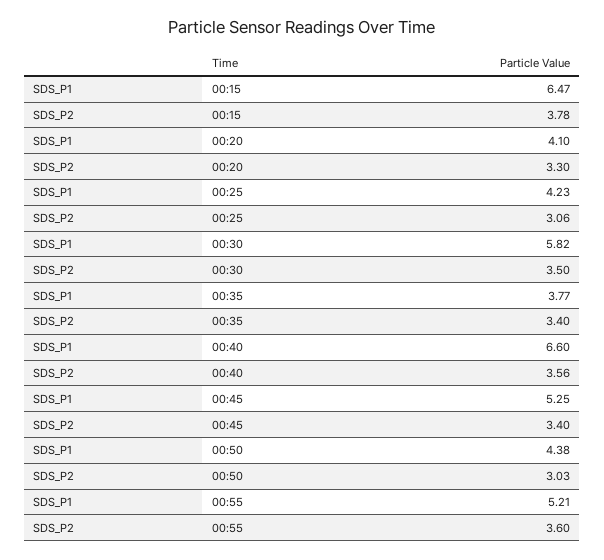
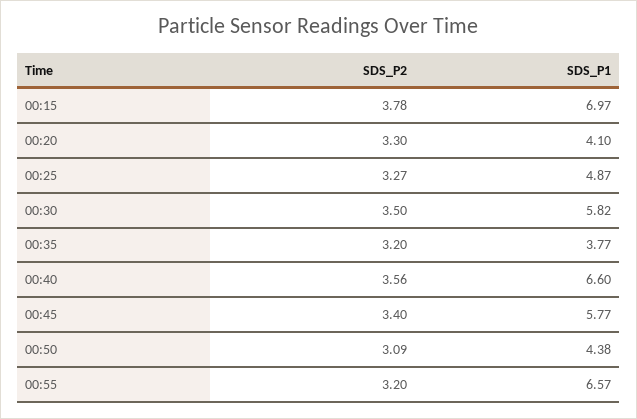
SDS_P1, 00:15: 6.47 -> 6.97
SDS_P1, 00:25: 4.23 -> 4.87
SDS_P2, 00:25: 3.06 -> 3.27
SDS_P2, 00:35: 3.4 -> 3.2
SDS_P1, 00:45: 5.25 -> 5.77
SDS_P2, 00:50: 3.03 -> 3.09
SDS_P1, 00:55: 5.21 -> 6.57
SDS_P2, 00:55: 3.6 -> 3.2

